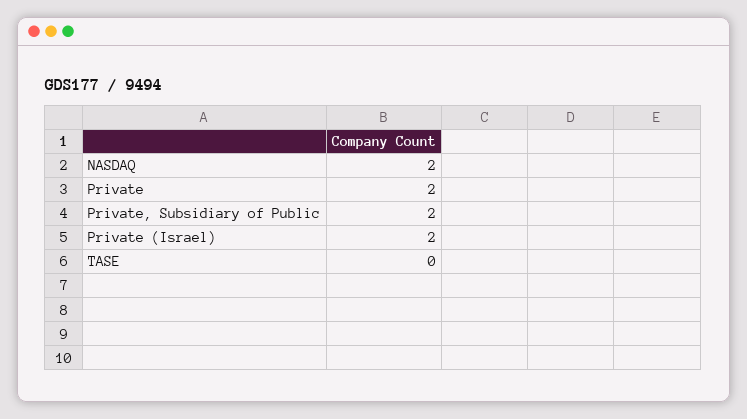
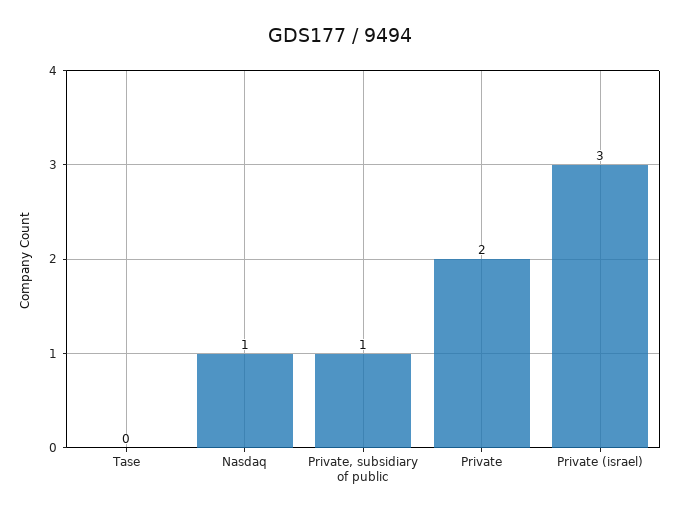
NASDAQ: 2 -> 1
Private, Subsidiary of Public: 2 -> 1
Private (Israel): 2 -> 3

